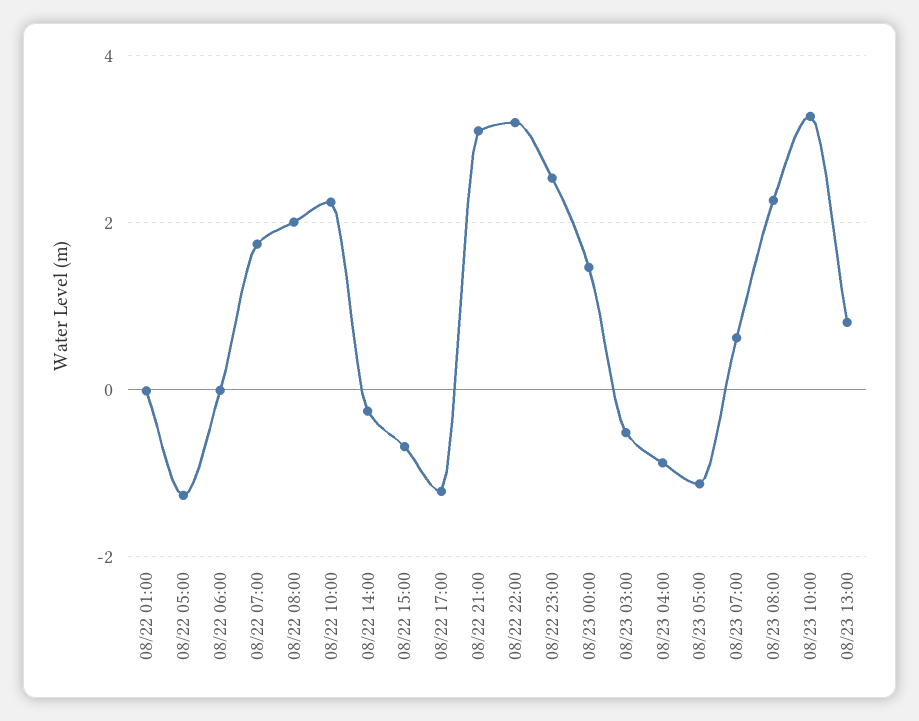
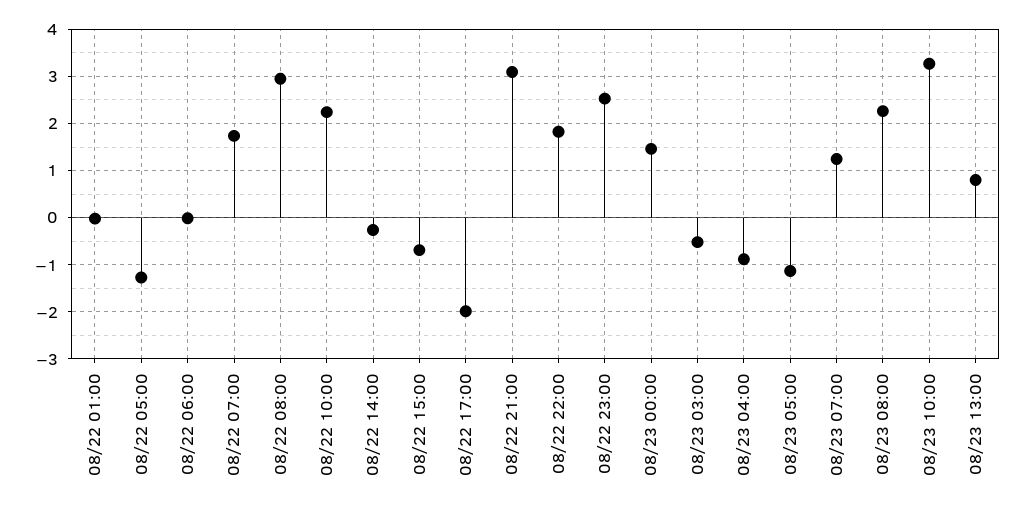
08/22 08:00: 2 -> 3
08/22 17:00: -1.2 -> -2
08/22 22:00: 3.2 -> 1.8
08/23 07:00: 0.6 -> 1.2

